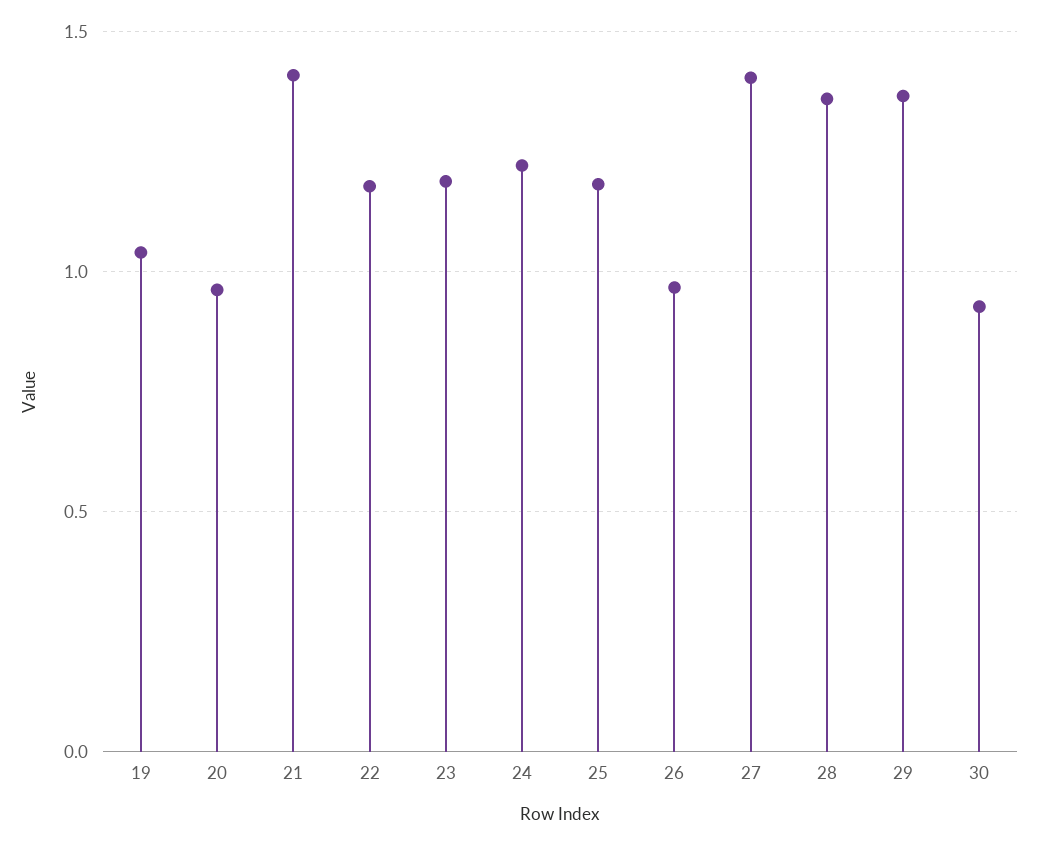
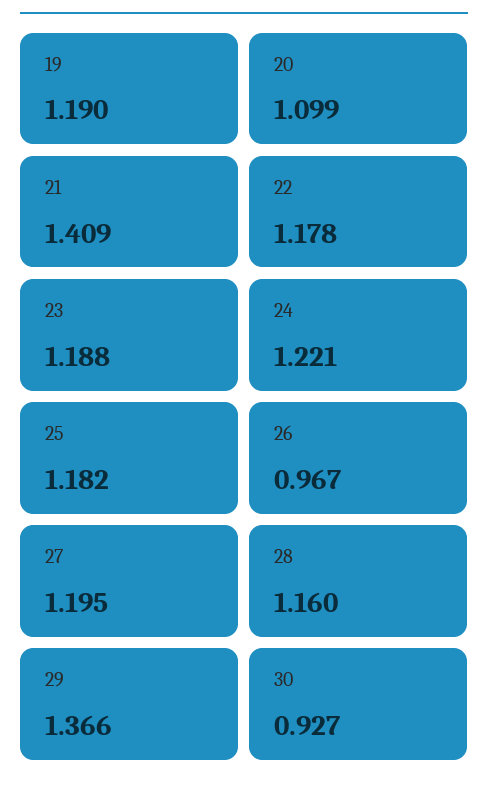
19: 1.05 -> 1.19
20: 0.95 -> 1.099
27: 1.4 -> 1.195
28: 1.35 -> 1.16

